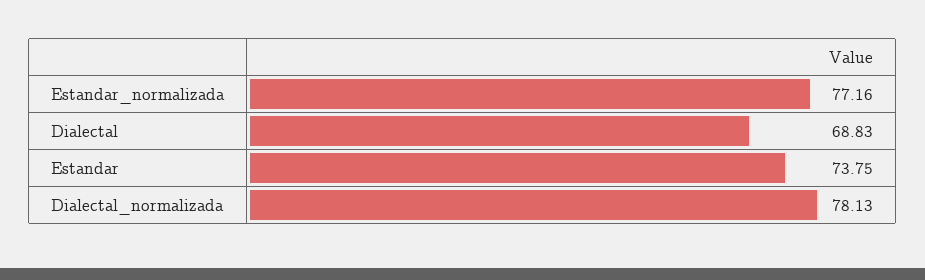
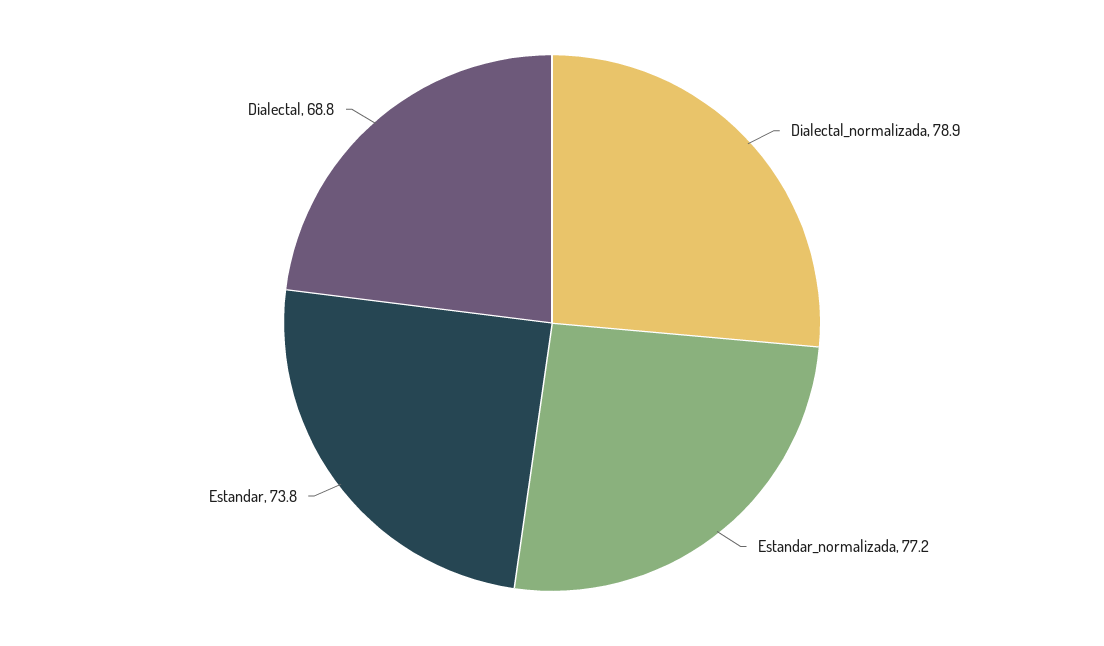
Dialectal_normalizada: 78.13 -> 78.9

